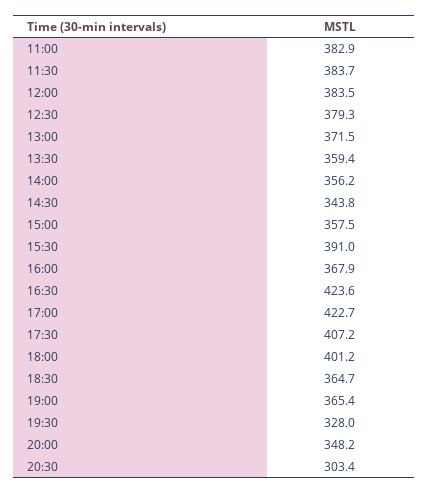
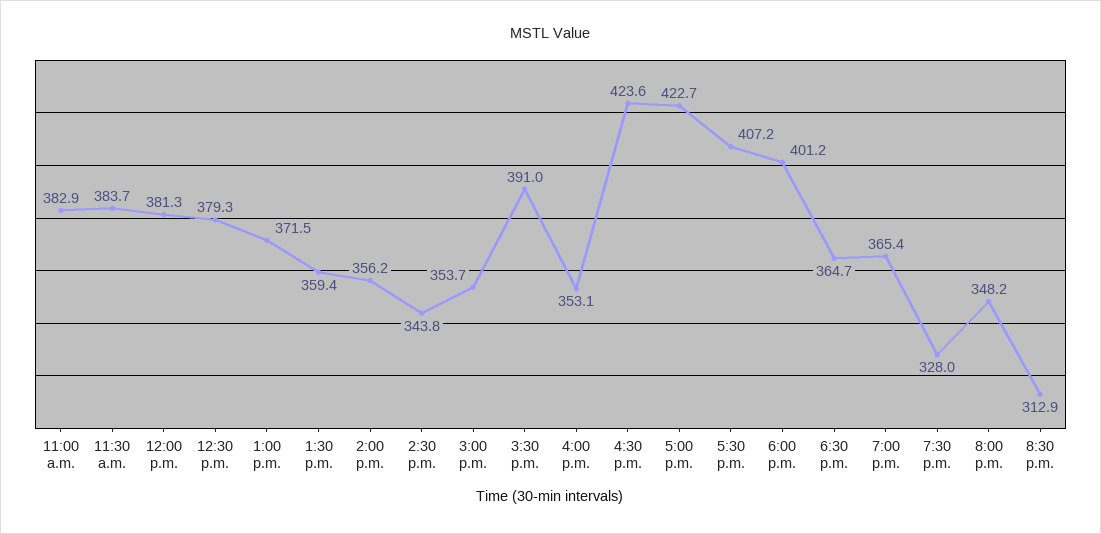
12:00: 383.5 -> 381.3
15:00: 357.5 -> 353.7
16:00: 367.9 -> 353.1
20:30: 303.4 -> 312.9

